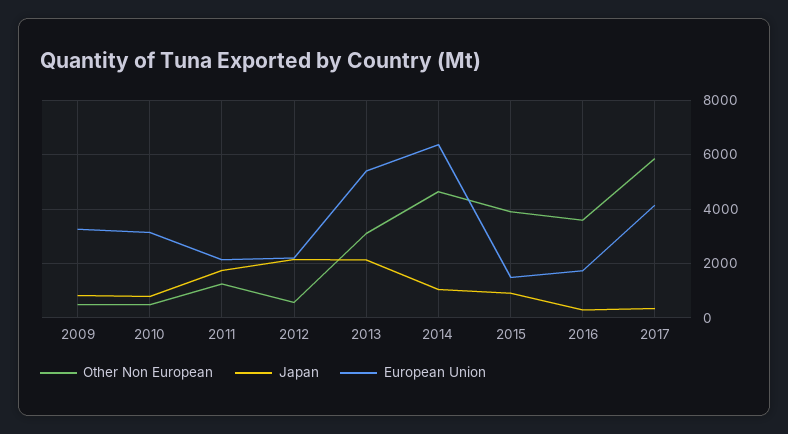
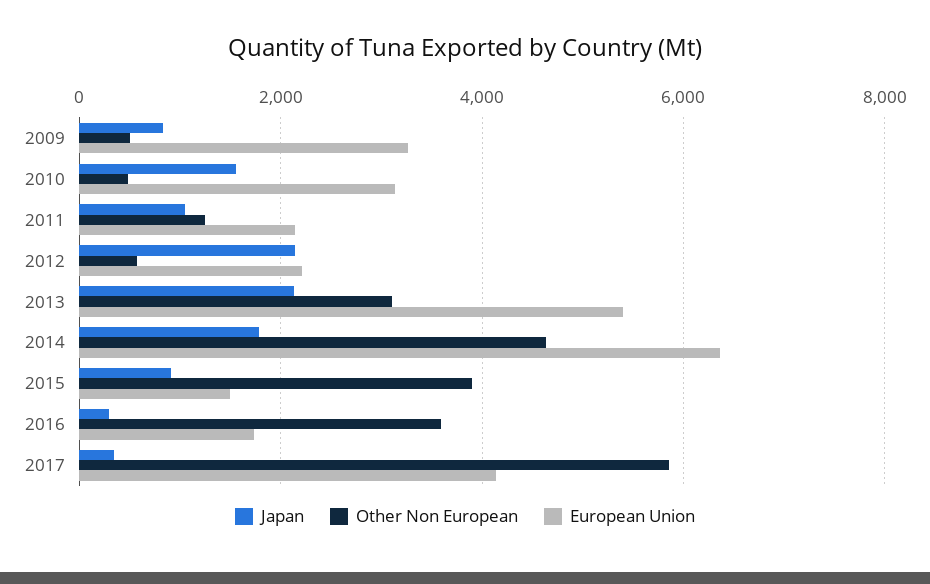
Japan, 2010: 750 -> 1600
Japan, 2011: 1750 -> 1000
Japan, 2014: 1000 -> 1800

